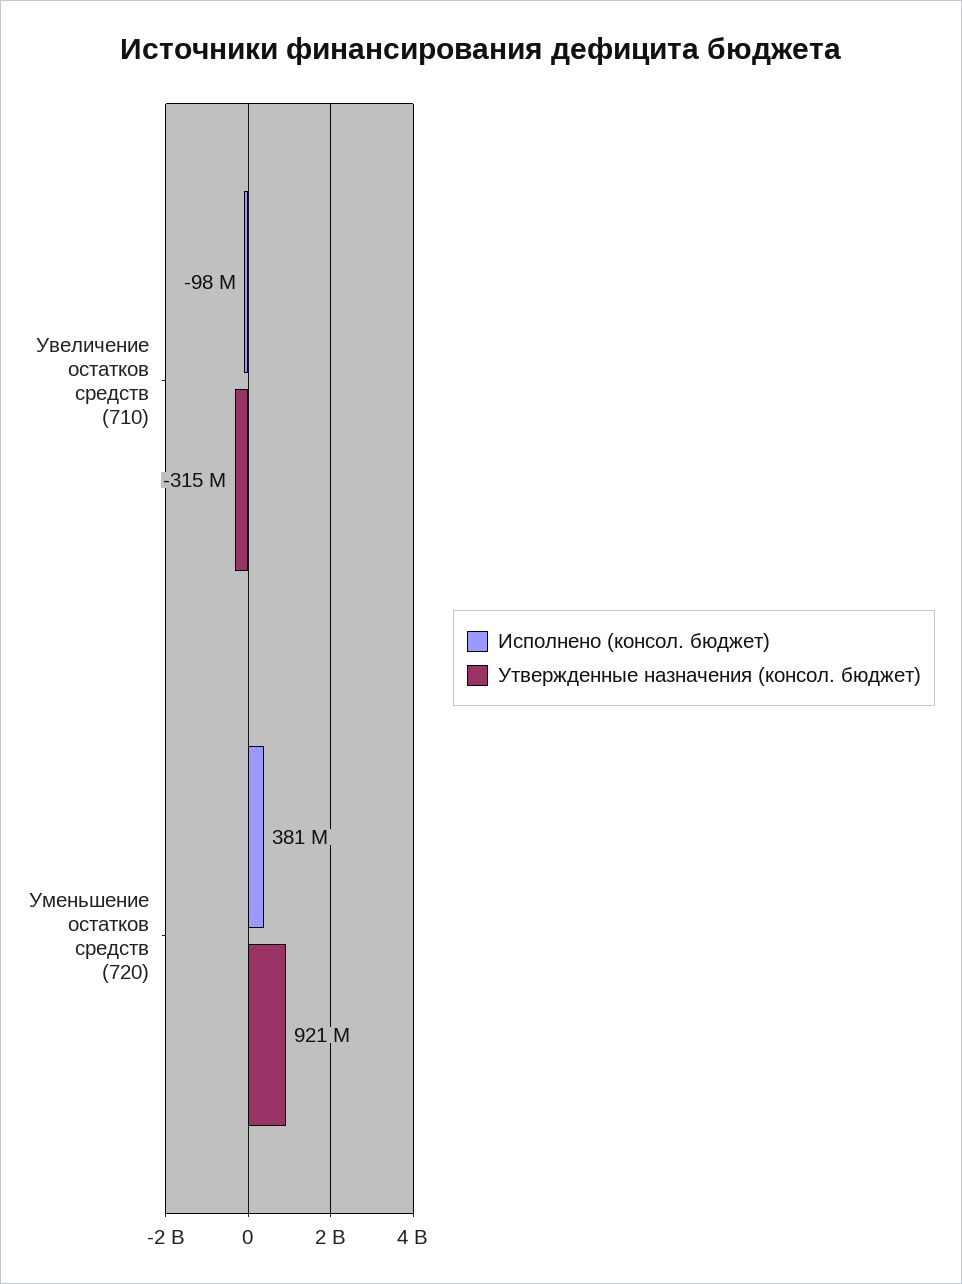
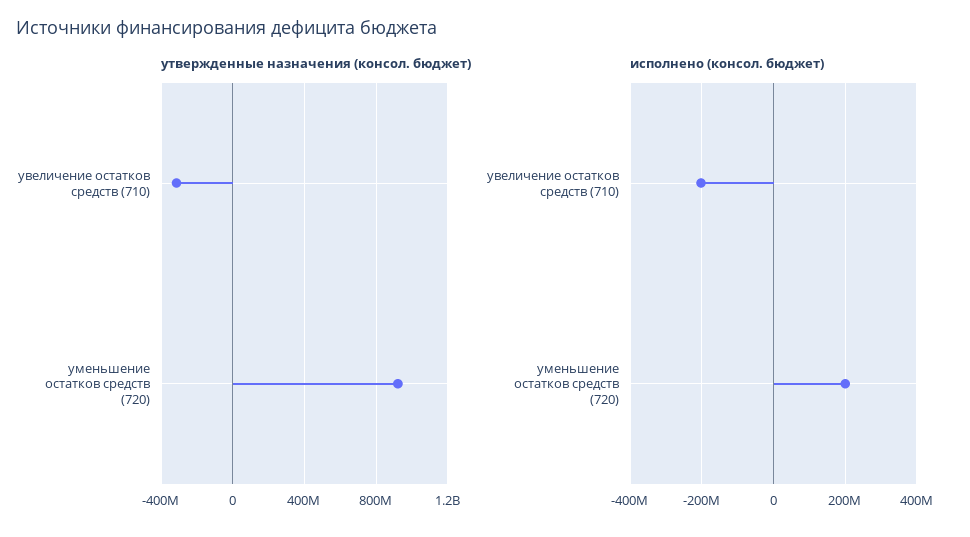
Исполнено (консол. бюджет), Увеличение остатков средств (710): -98000000 -> -200000000
Исполнено (консол. бюджет), Уменьшение остатков средств (720): 381000000 -> 200000000

